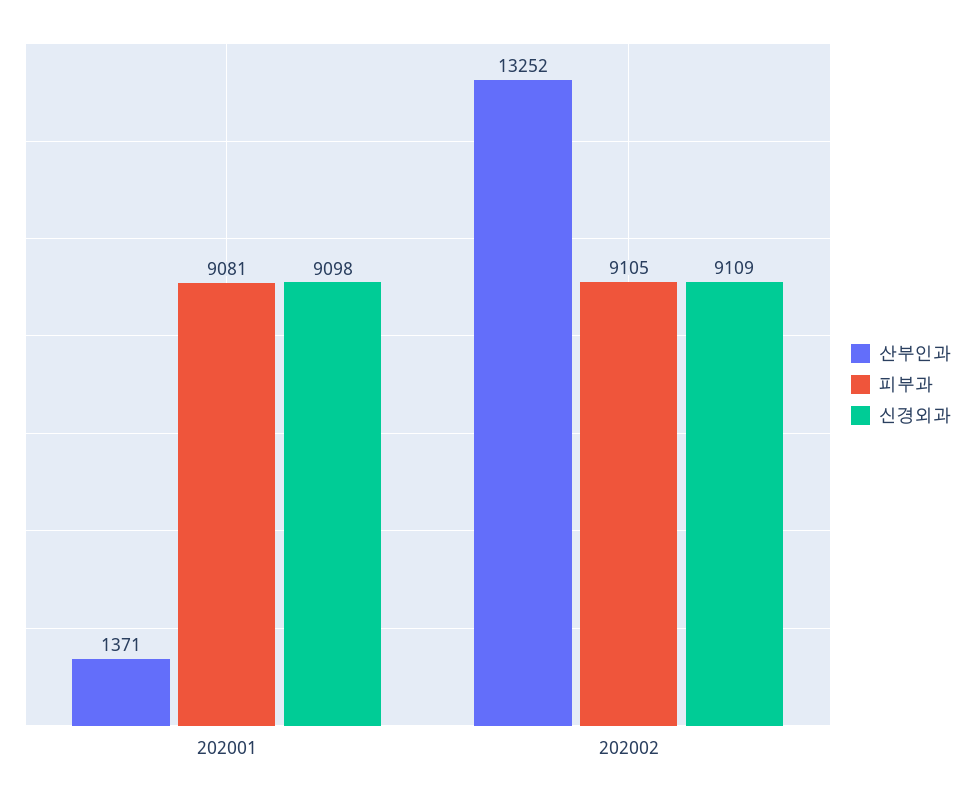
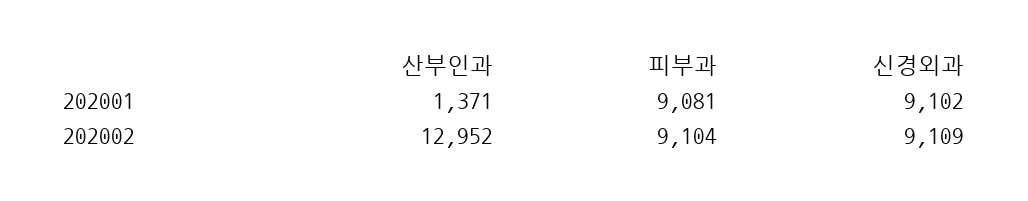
신경외과, 202001: 9098 -> 9102
산부인과, 202002: 13252 -> 12952
피부과, 202002: 9105 -> 9104

